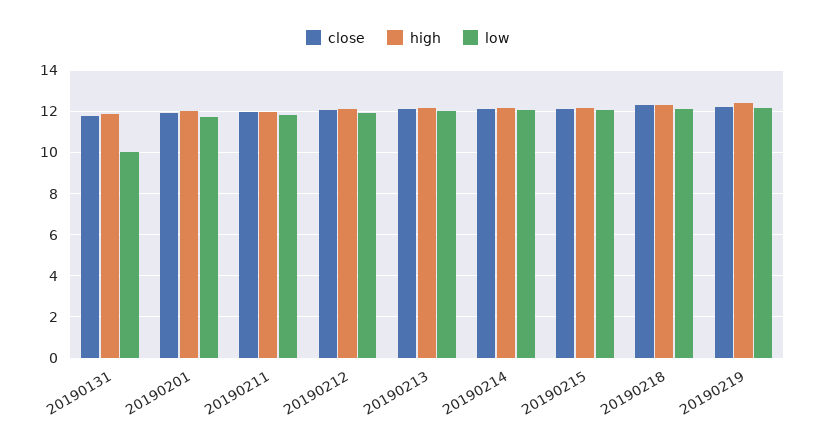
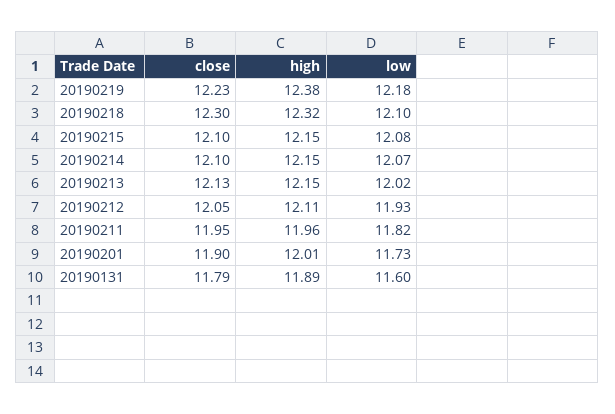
low, 20190131: 10 -> 11.6

